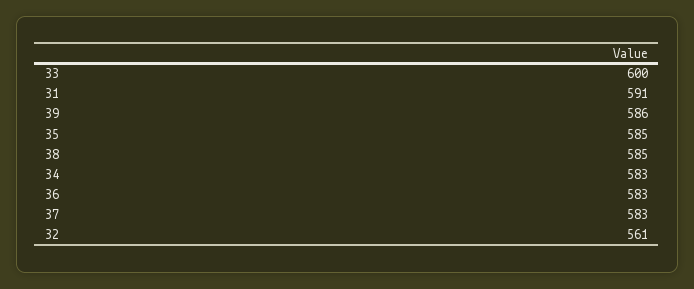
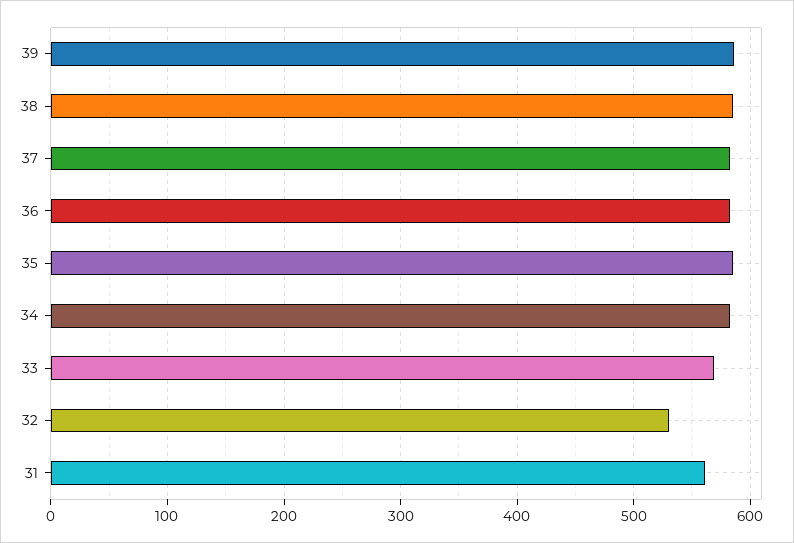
33: 600 -> 570
31: 591 -> 560
32: 561 -> 530

